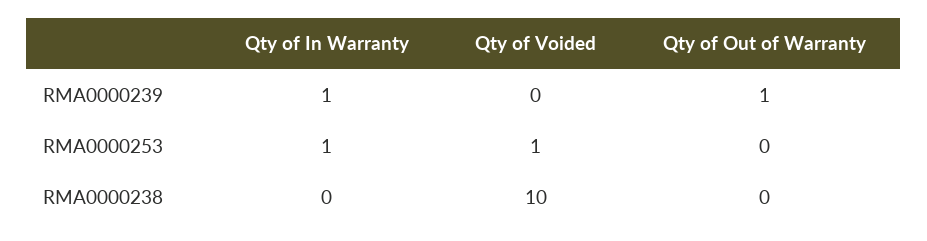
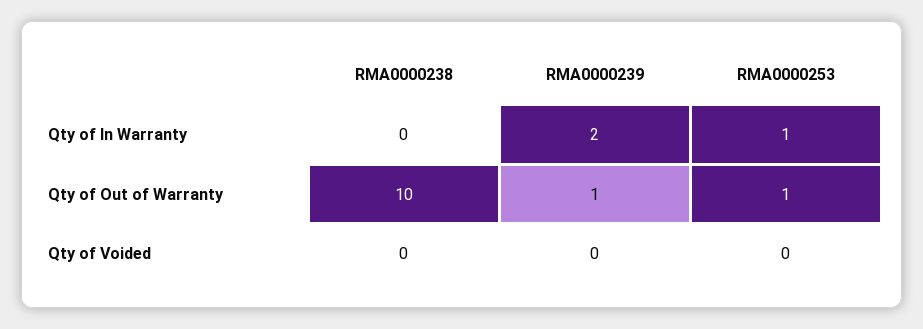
Qty of In Warranty, RMA0000239: 1 -> 2
Qty of Voided, RMA0000253: 1 -> 0
Qty of Out of Warranty, RMA0000253: 0 -> 1
Qty of Voided, RMA0000238: 10 -> 0
Qty of Out of Warranty, RMA0000238: 0 -> 10

